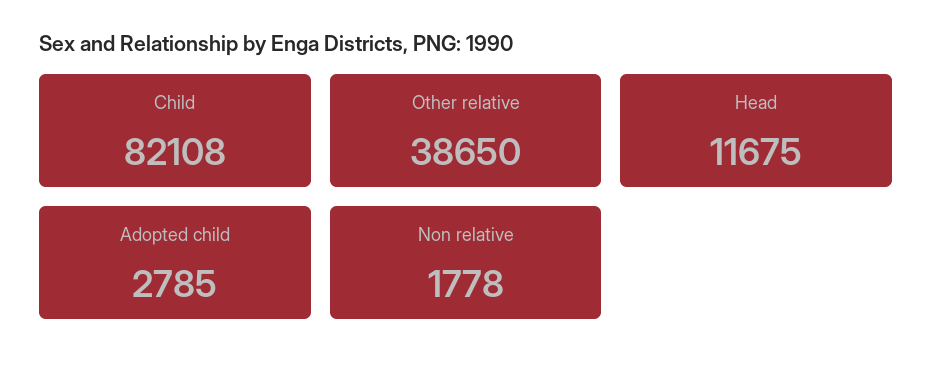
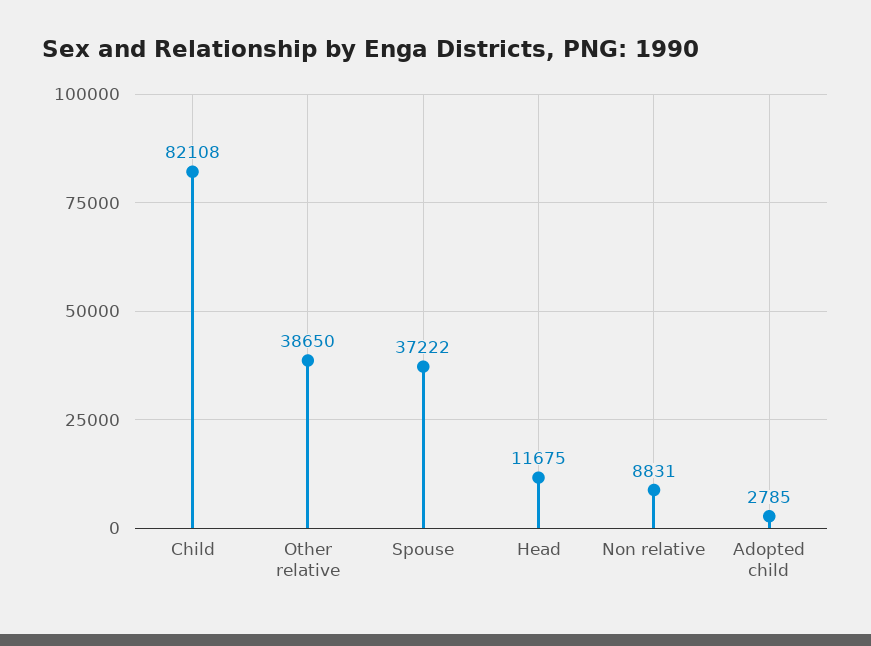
Non relative: 1778 -> 8831
Spouse: none -> 37222

